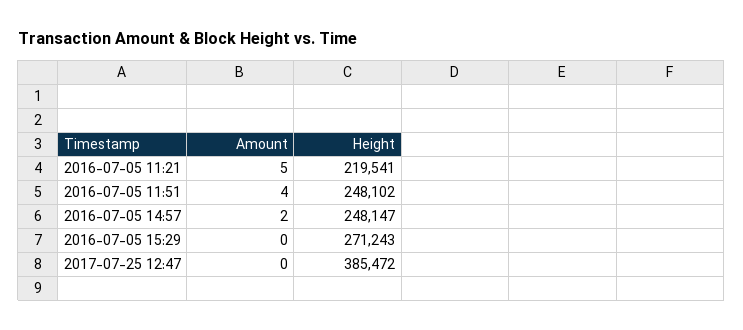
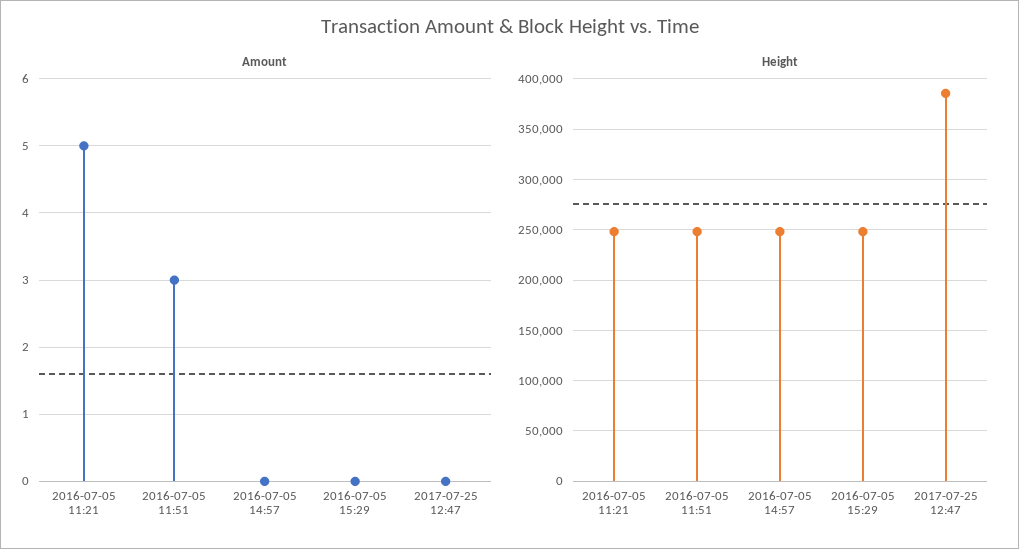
Height, 2016-07-05 11:21: 219541 -> 250000
Amount, 2016-07-05 11:51: 4 -> 3
Amount, 2016-07-05 14:57: 2 -> 0
Height, 2016-07-05 15:29: 271243 -> 250000

